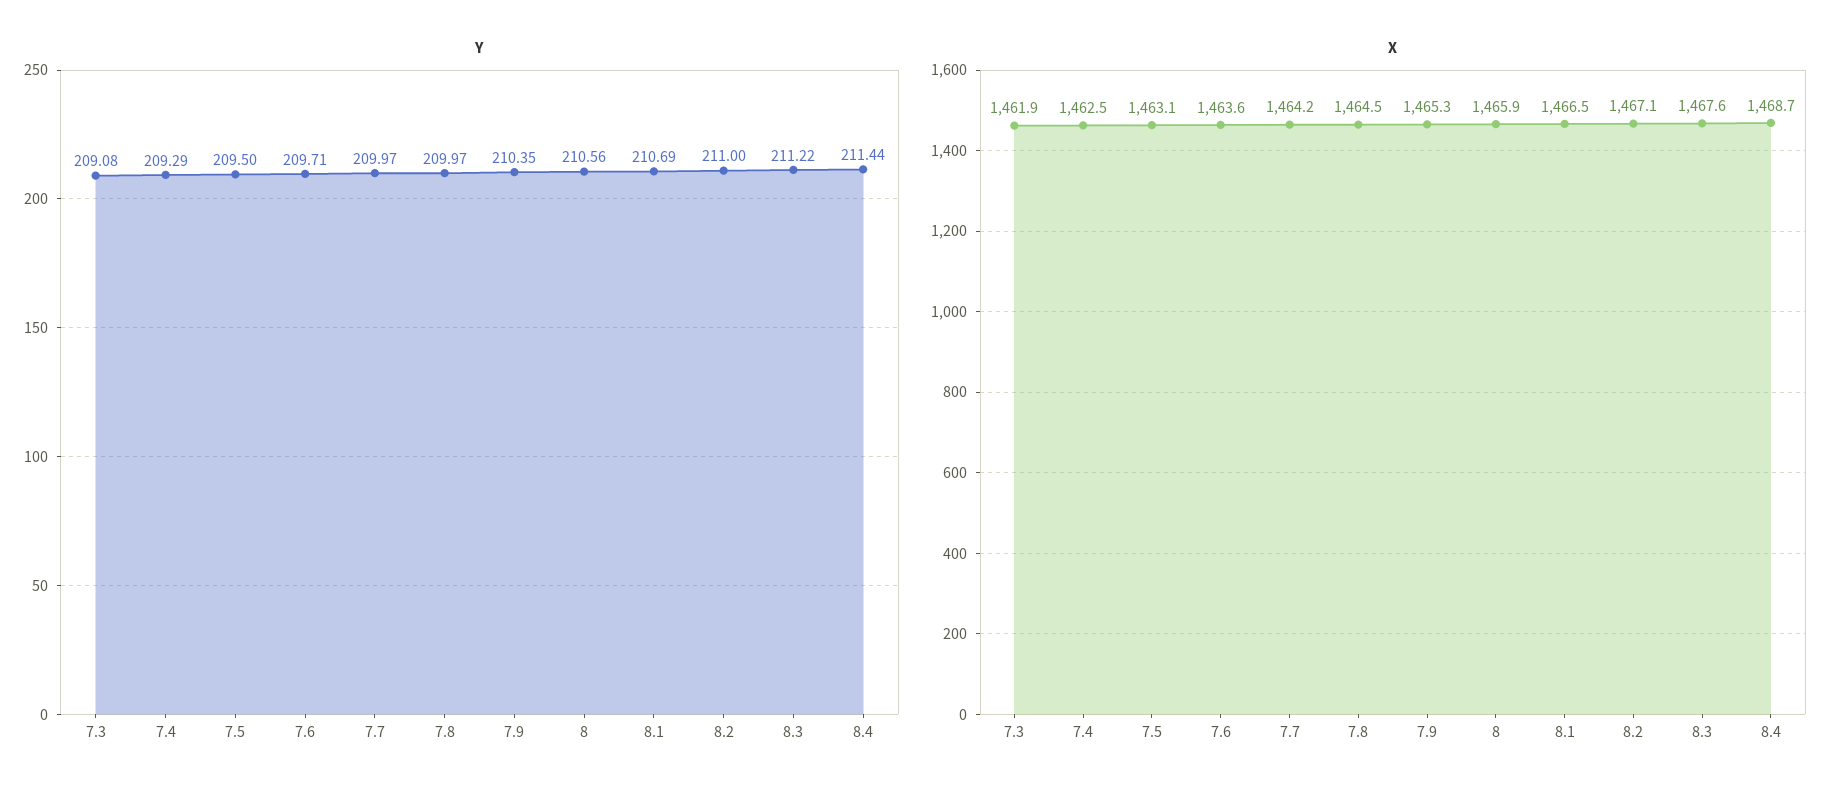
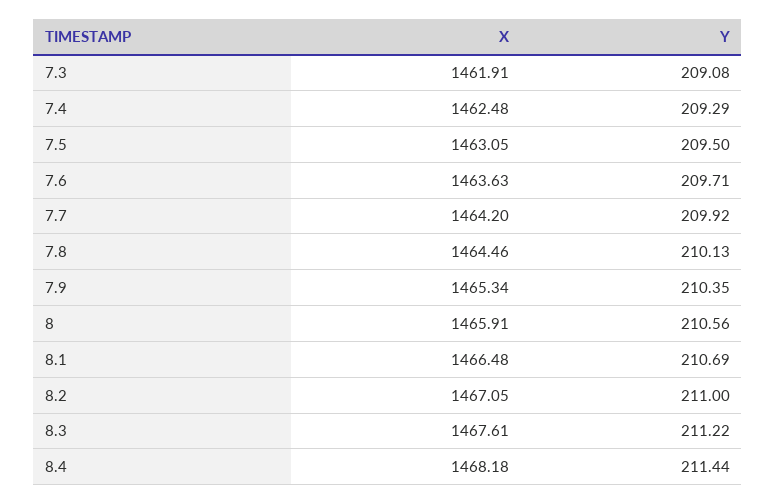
Y, 7.7: 209.97 -> 209.92
Y, 7.8: 209.97 -> 210.13
X, 8.4: 1468.7 -> 1468.18

